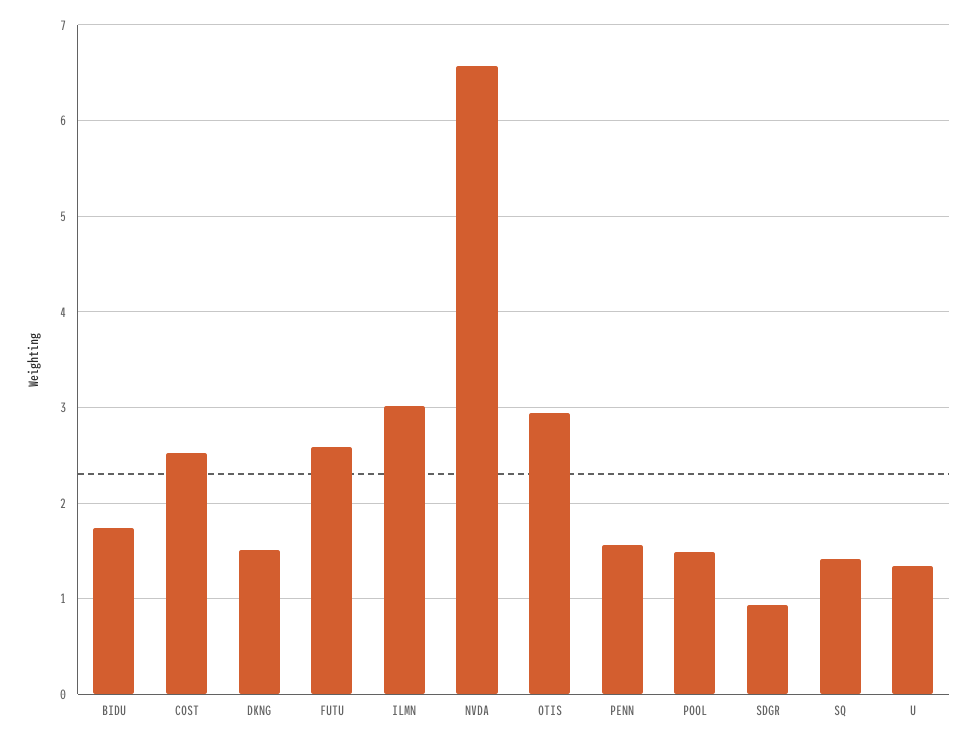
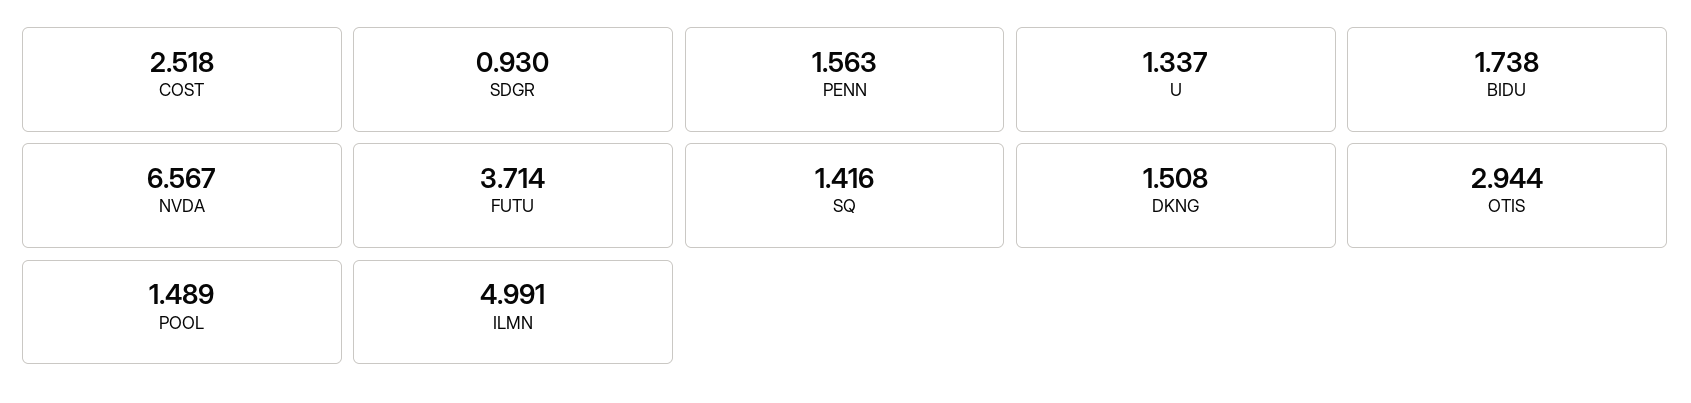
FUTU: 2.6 -> 3.714
ILMN: 3 -> 4.991

